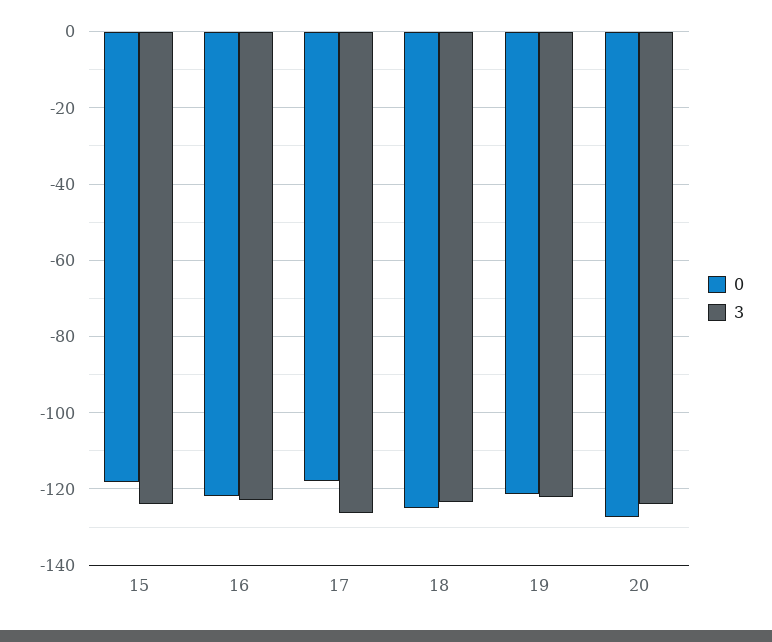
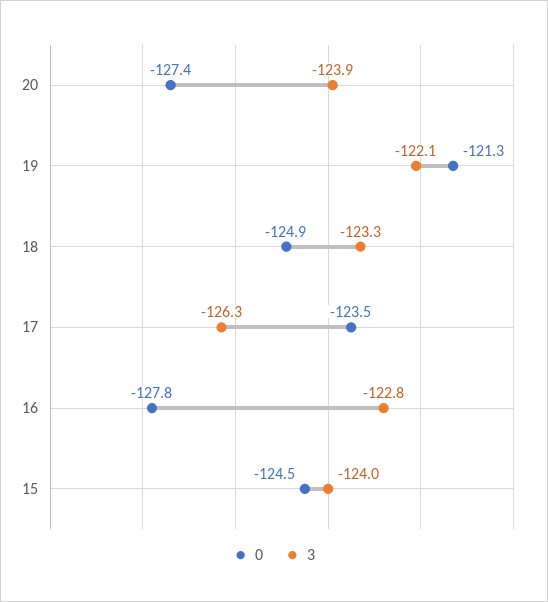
0, 15: -118 -> -124.5
0, 16: -122 -> -127.8
0, 17: -118 -> -123.5

